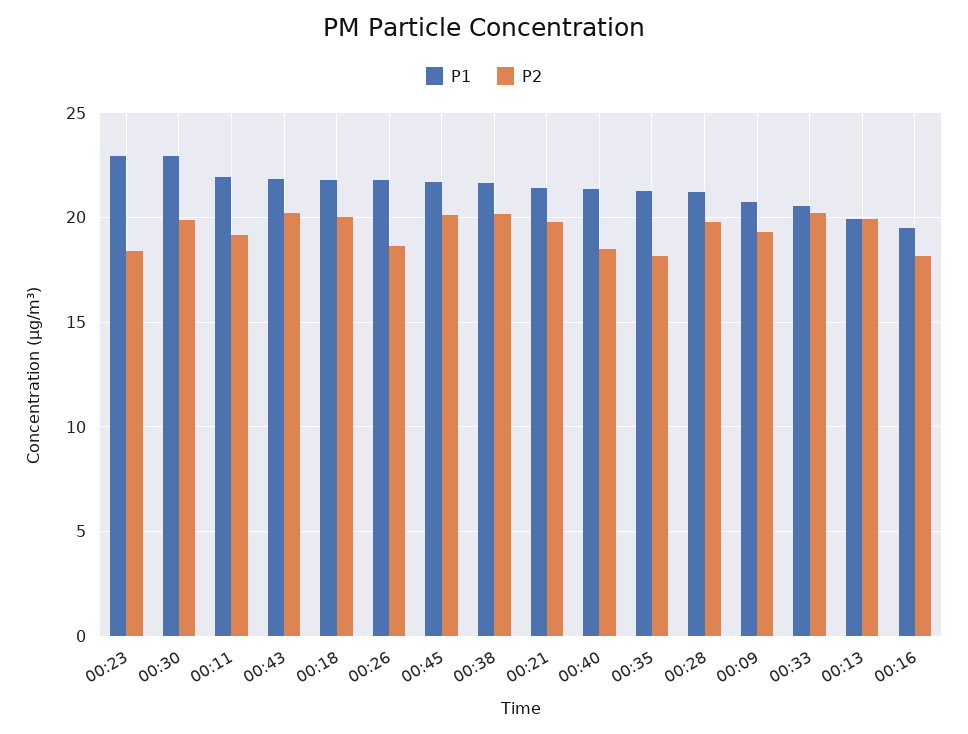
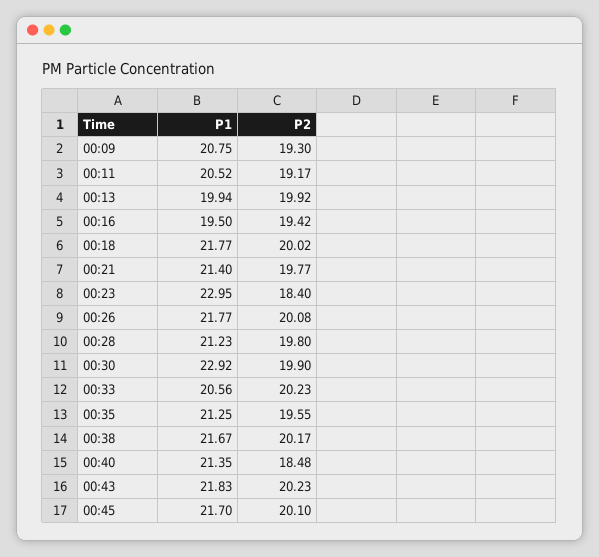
P1, 00:11: 22 -> 20.52
P2, 00:26: 18.5 -> 20.08
P2, 00:35: 18 -> 19.55
P2, 00:16: 18 -> 19.42

